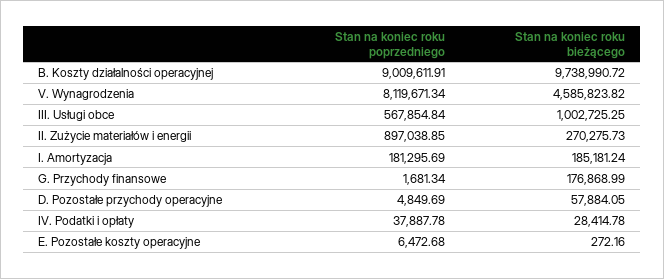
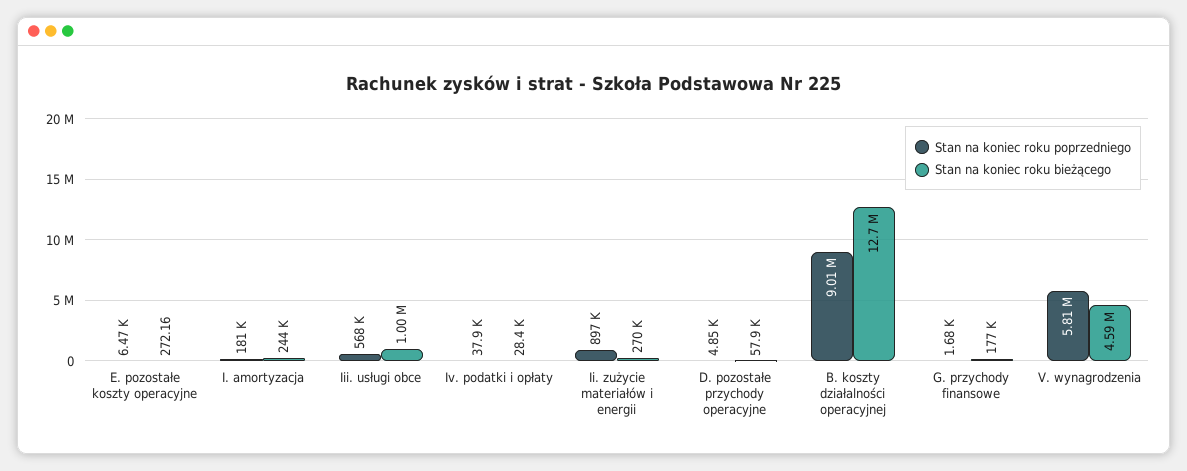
Stan na koniec roku bieżącego, B. Koszty działalności operacyjnej: 9738990.72 -> 12700000
Stan na koniec roku poprzedniego, V. Wynagrodzenia: 8119671.34 -> 5810000
Stan na koniec roku bieżącego, I. Amortyzacja: 185181.24 -> 244000

